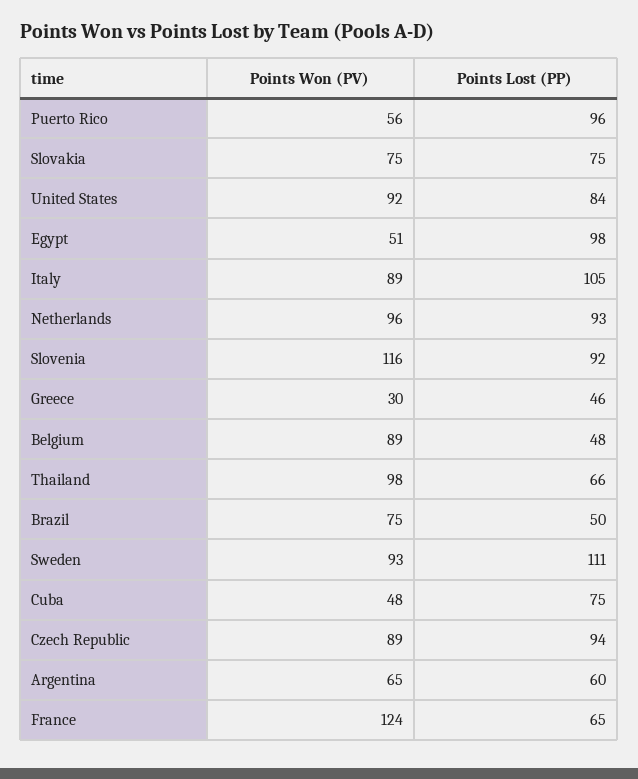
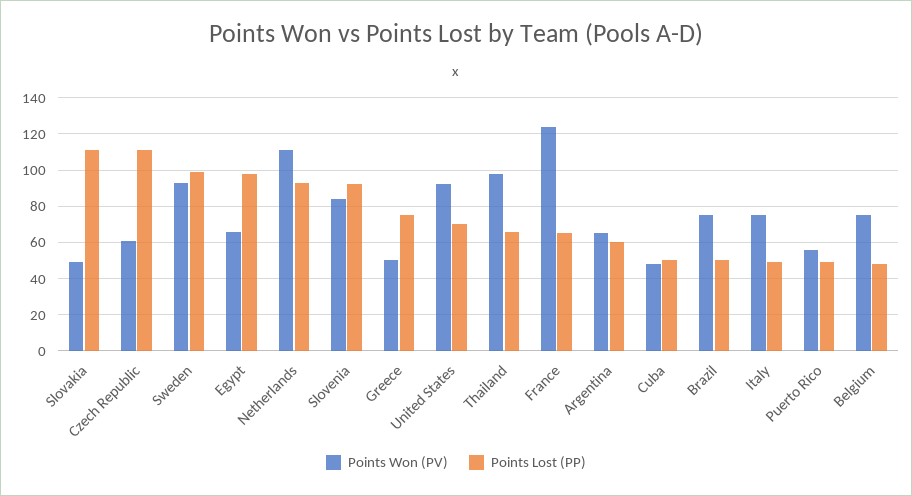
Points Lost (PP), Puerto Rico: 96 -> 50
Points Won (PV), Slovakia: 75 -> 50
Points Lost (PP), Slovakia: 75 -> 110
Points Lost (PP), United States: 84 -> 70
Points Won (PV), Egypt: 51 -> 65
Points Won (PV), Italy: 89 -> 75
Points Lost (PP), Italy: 105 -> 50
Points Won (PV), Netherlands: 96 -> 110
Points Won (PV), Slovenia: 116 -> 85
Points Won (PV), Greece: 30 -> 50
Points Lost (PP), Greece: 46 -> 75
Points Won (PV), Belgium: 89 -> 75
Points Lost (PP), Sweden: 111 -> 100
Points Lost (PP), Cuba: 75 -> 50
Points Won (PV), Czech Republic: 89 -> 60
Points Lost (PP), Czech Republic: 94 -> 110

